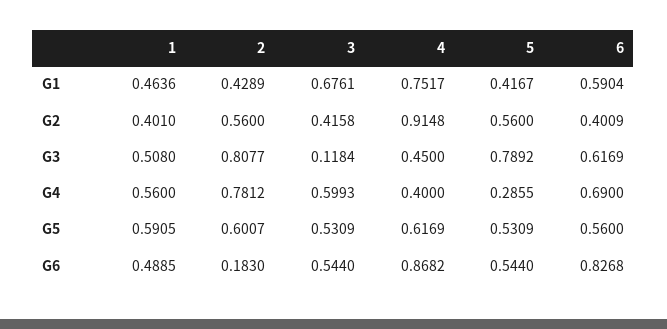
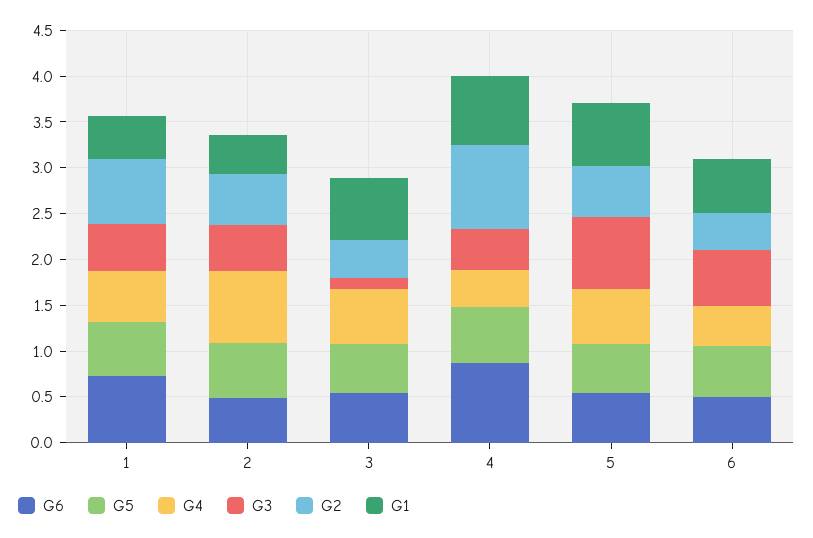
G1, 5: 0.4167 -> 0.7
G2, 1: 0.401 -> 0.7
G3, 2: 0.8077 -> 0.5
G4, 5: 0.2855 -> 0.6
G4, 6: 0.69 -> 0.4
G6, 1: 0.4885 -> 0.7
G6, 2: 0.183 -> 0.5
G6, 6: 0.8268 -> 0.5

